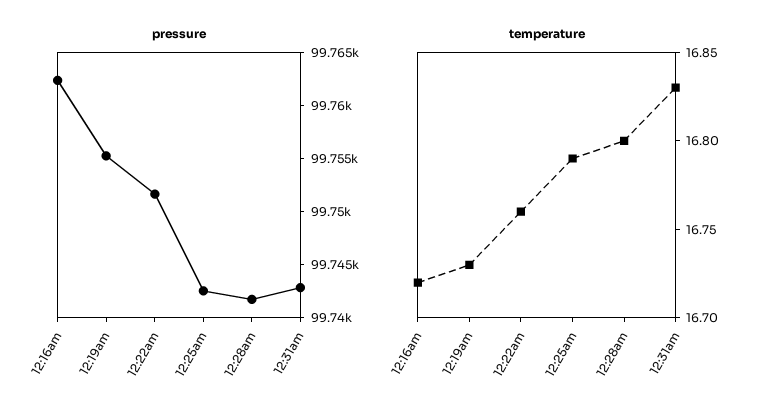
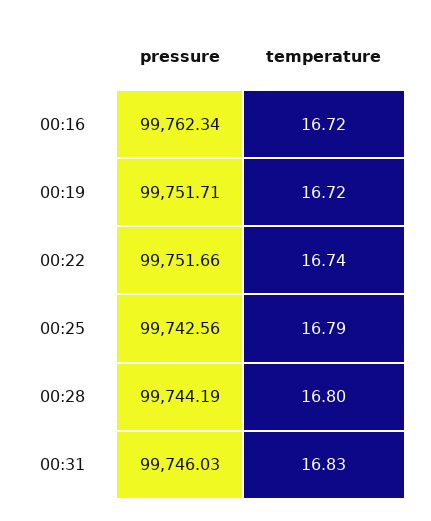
pressure, 12:19am: 99755 -> 99751.71
pressure, 12:28am: 99742 -> 99744.19
pressure, 12:31am: 99743 -> 99746.03
temperature, 12:19am: 16.73 -> 16.72
temperature, 12:22am: 16.76 -> 16.74

